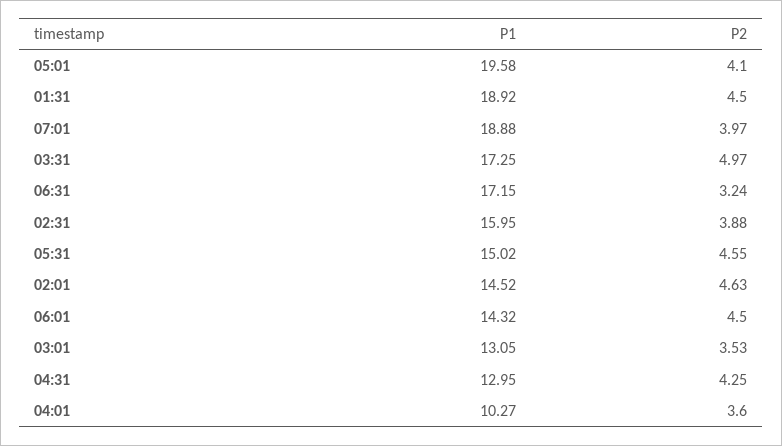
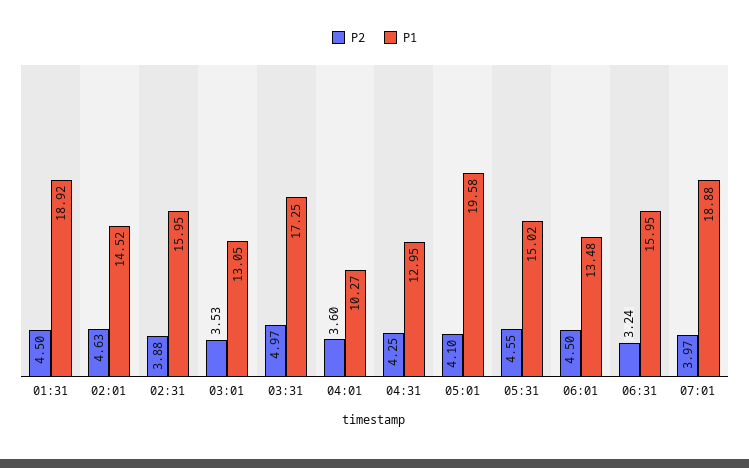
P1, 06:31: 17.15 -> 15.95
P1, 06:01: 14.32 -> 13.48

